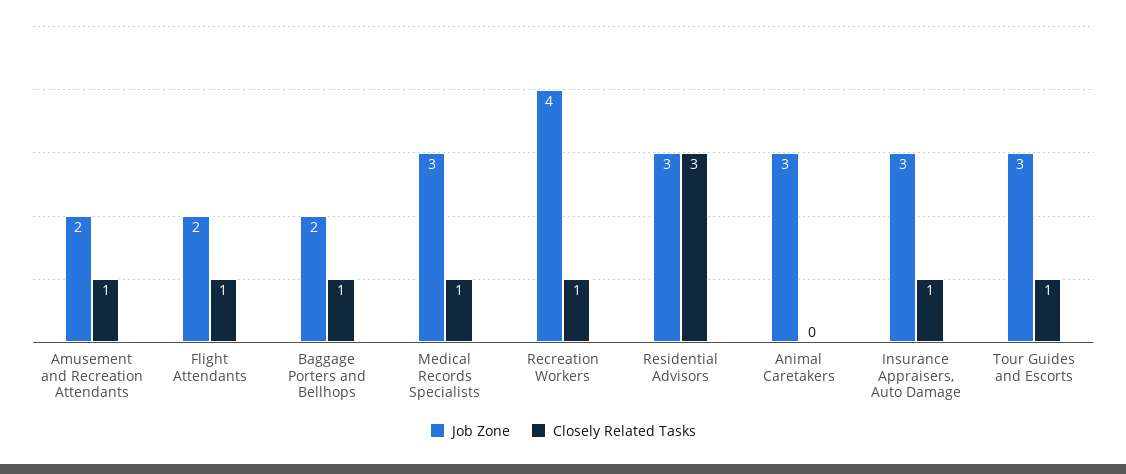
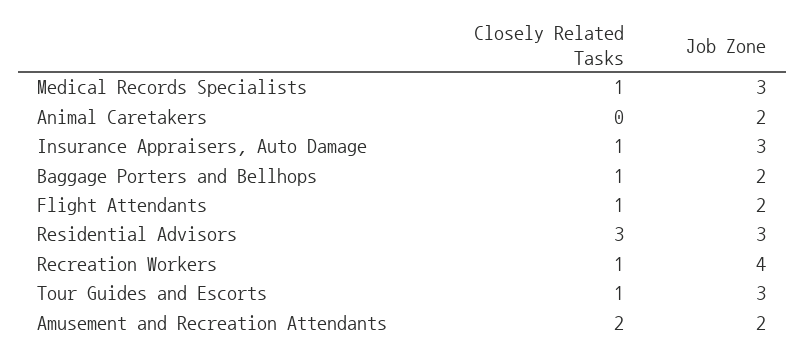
Closely Related Tasks, Amusement and Recreation Attendants: 1 -> 2
Job Zone, Animal Caretakers: 3 -> 2

